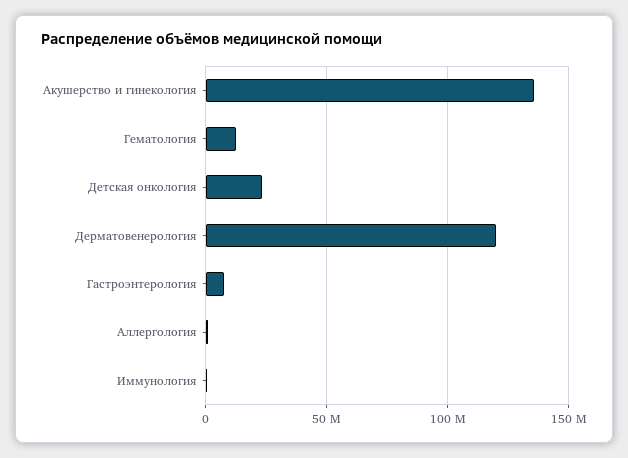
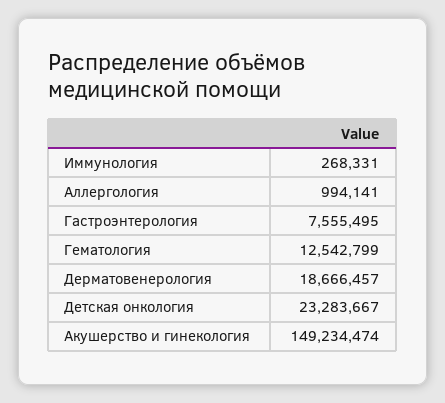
Акушерство и гинекология: 135000000 -> 149234474
Дерматовенерология: 120000000 -> 18666457

